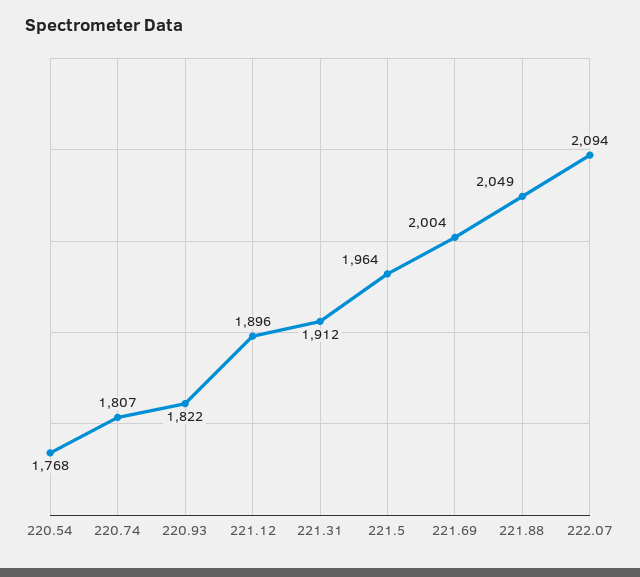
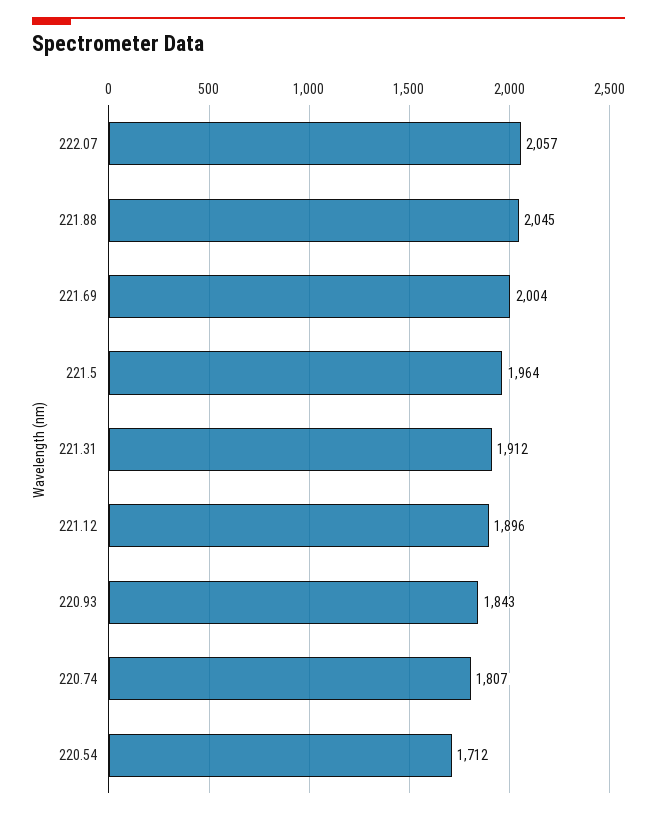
220.54: 1768 -> 1712
220.93: 1822 -> 1843
221.88: 2049 -> 2045
222.07: 2094 -> 2057

